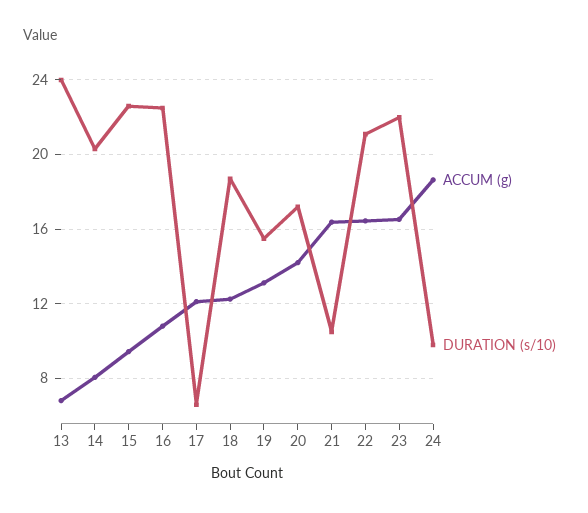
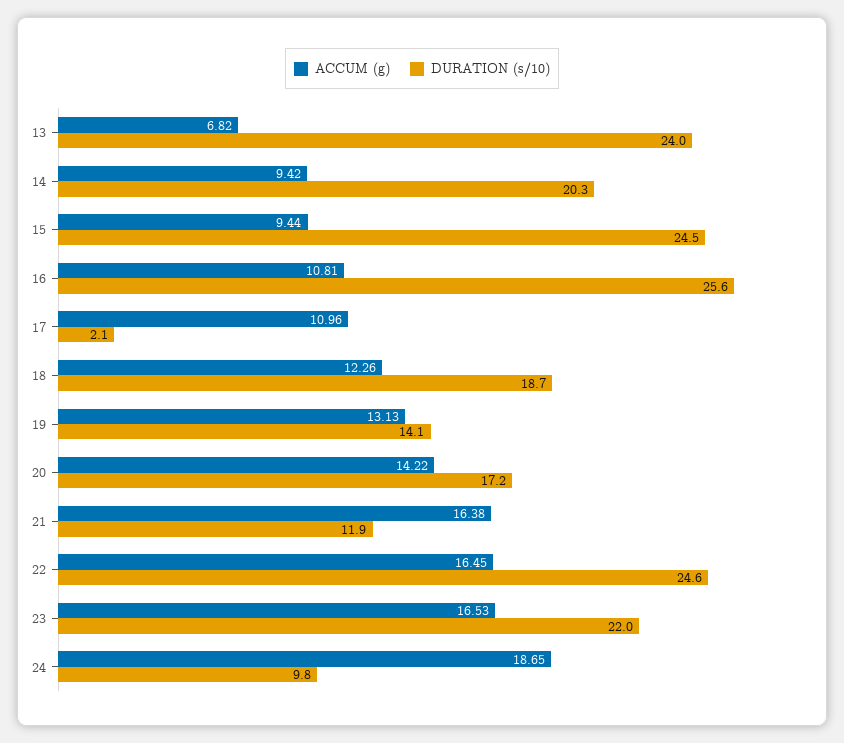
ACCUM (g), 14: 8 -> 9.42
DURATION (s/10), 15: 22.5 -> 24.5
DURATION (s/10), 16: 22.5 -> 25.6
ACCUM (g), 17: 12 -> 10.96
DURATION (s/10), 17: 6.5 -> 2.1
DURATION (s/10), 19: 15.5 -> 14.1
DURATION (s/10), 21: 10.5 -> 11.9
DURATION (s/10), 22: 21 -> 24.6

